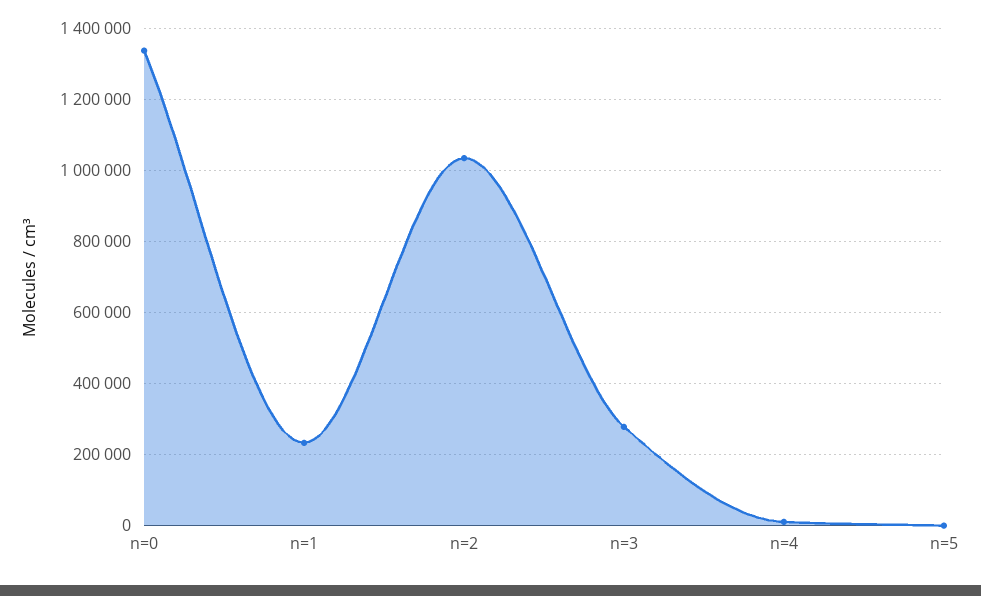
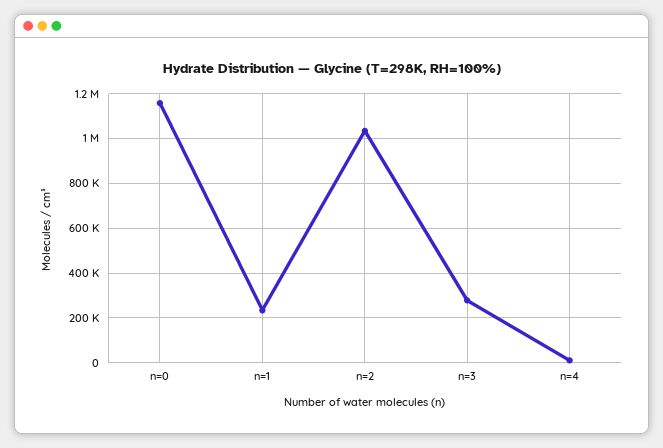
n=0: 1340000 -> 1150000
n=5: 0 -> none

